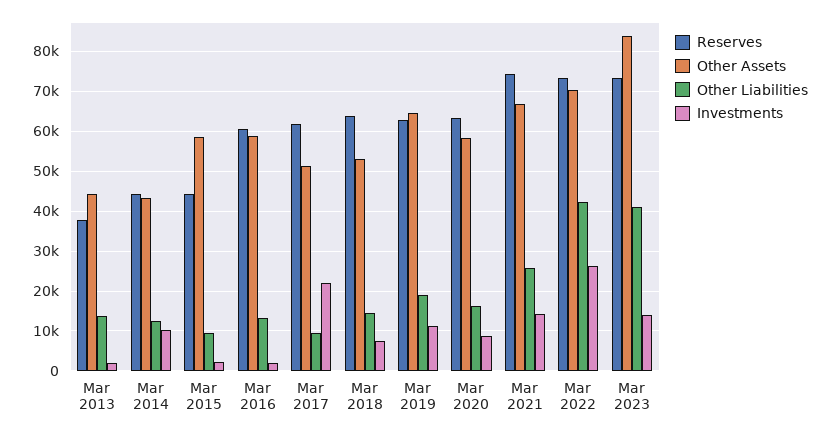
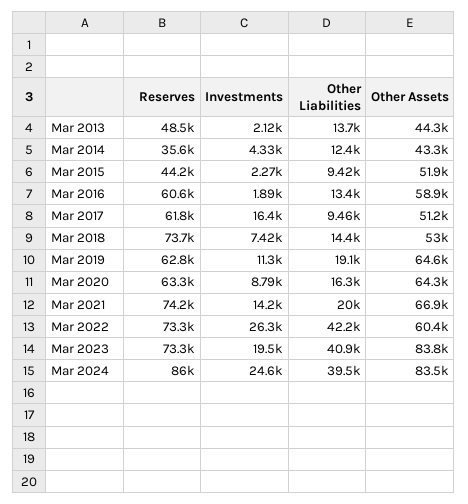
Reserves, Mar 2013: 38000 -> 48500
Reserves, Mar 2014: 44000 -> 35600
Investments, Mar 2014: 10000 -> 4330
Other Assets, Mar 2015: 58000 -> 51900
Investments, Mar 2017: 22000 -> 16400
Reserves, Mar 2018: 64000 -> 73700
Other Assets, Mar 2020: 58000 -> 64300
Other Liabilities, Mar 2021: 26000 -> 20000
Other Assets, Mar 2022: 70000 -> 60400
Investments, Mar 2023: 14000 -> 19500
Reserves, Mar 2024: none -> 86000
Investments, Mar 2024: none -> 24600
Other Liabilities, Mar 2024: none -> 39500
Other Assets, Mar 2024: none -> 83500

